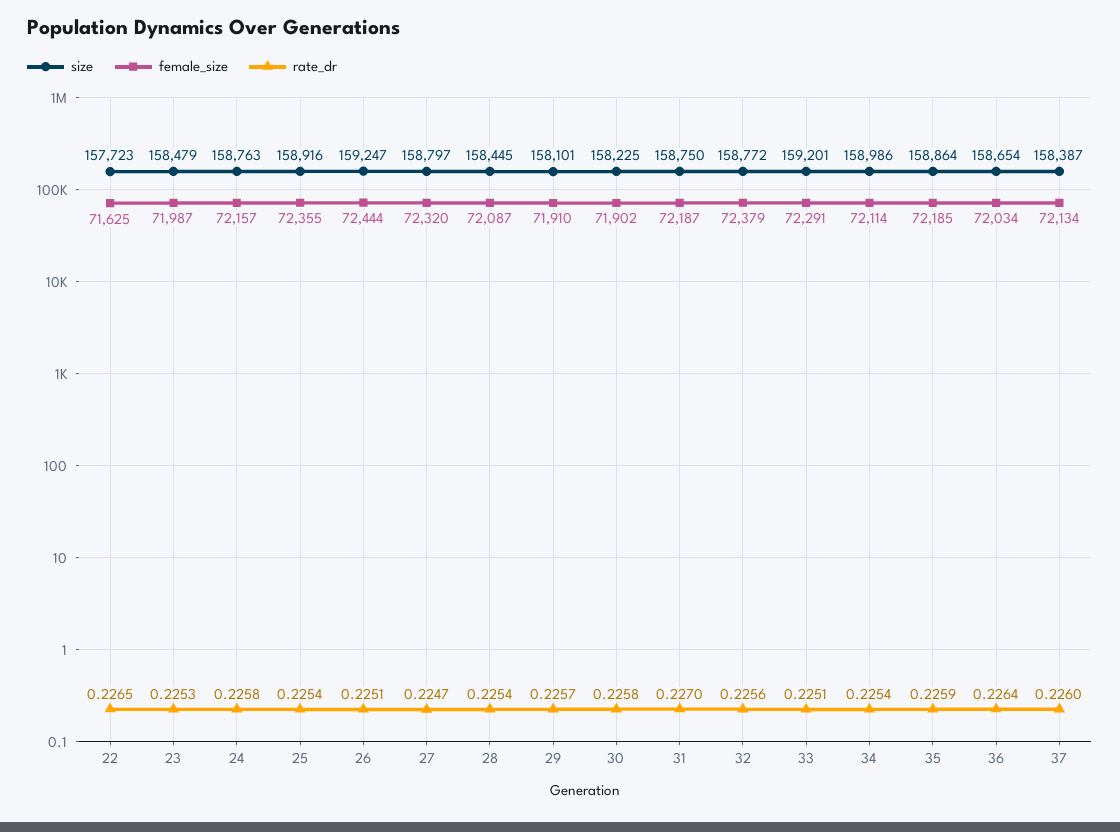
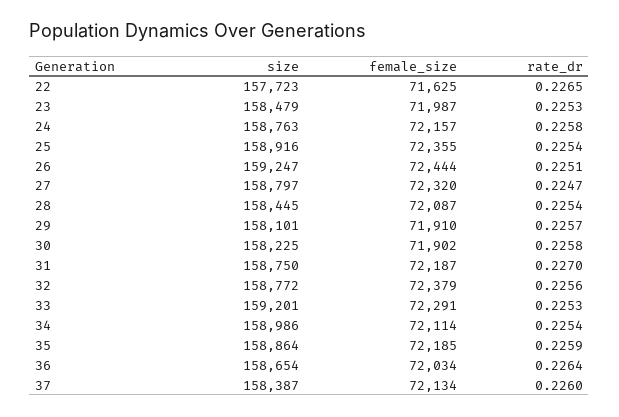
rate_dr, 33: 0.2251 -> 0.2253

